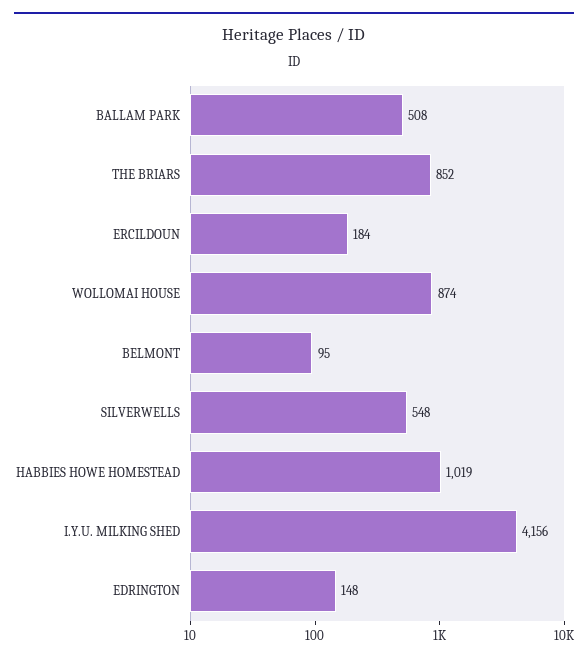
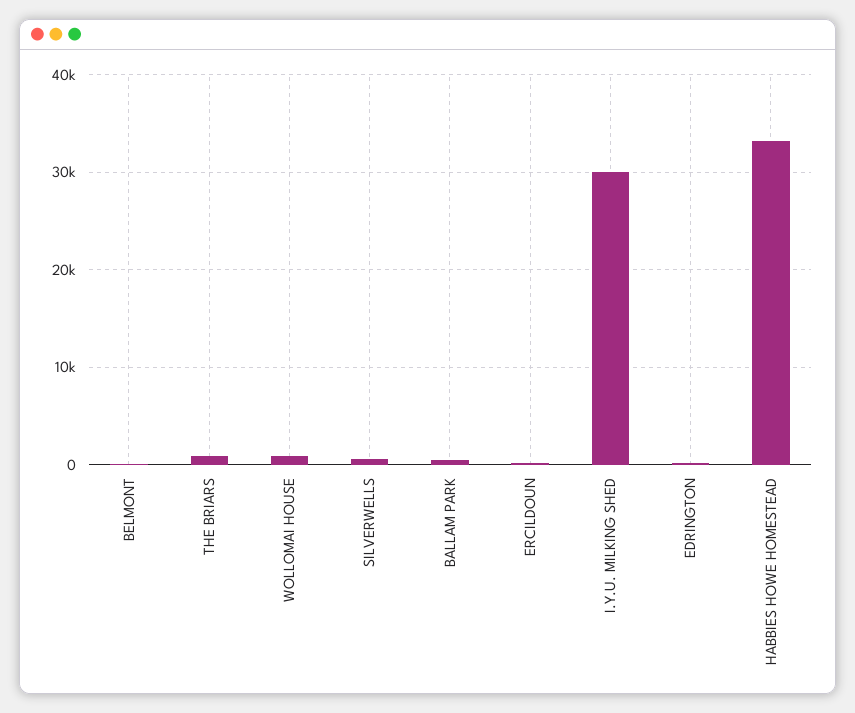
HABBIES HOWE HOMESTEAD: 1019 -> 33000
I.Y.U. MILKING SHED: 4156 -> 30000

